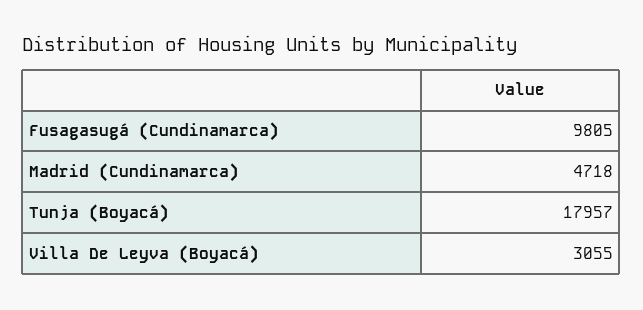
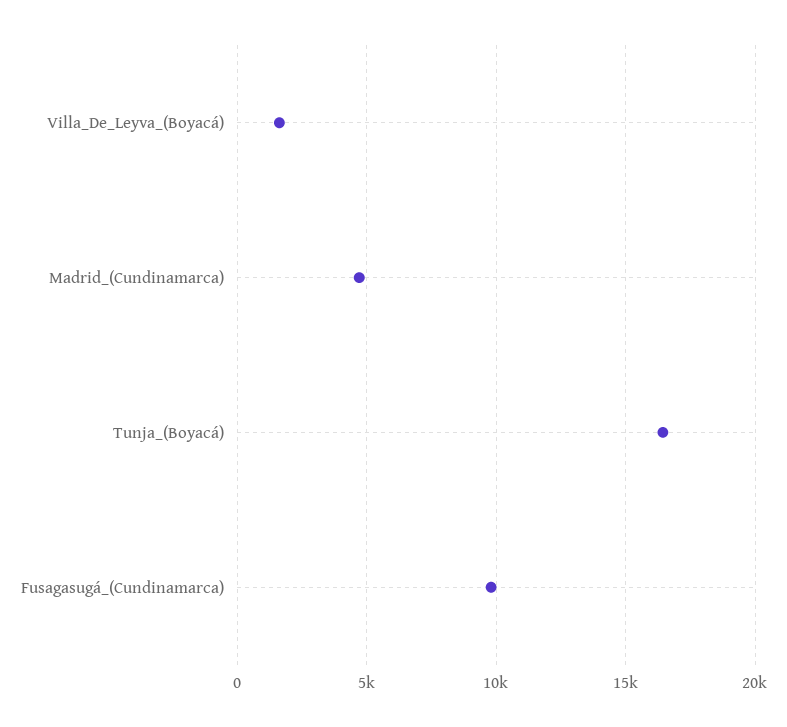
Tunja (Boyacá): 17957 -> 16500
Villa De Leyva (Boyacá): 3055 -> 1500

